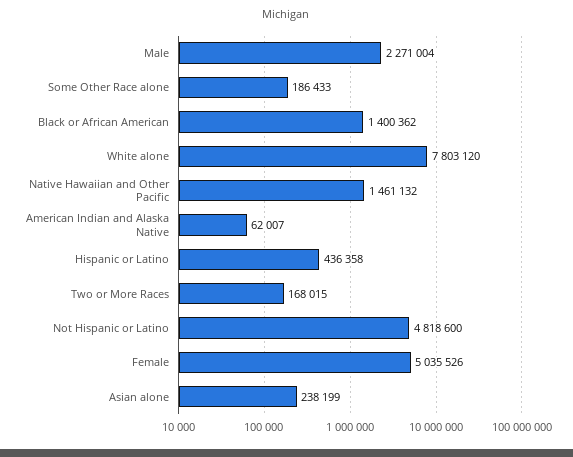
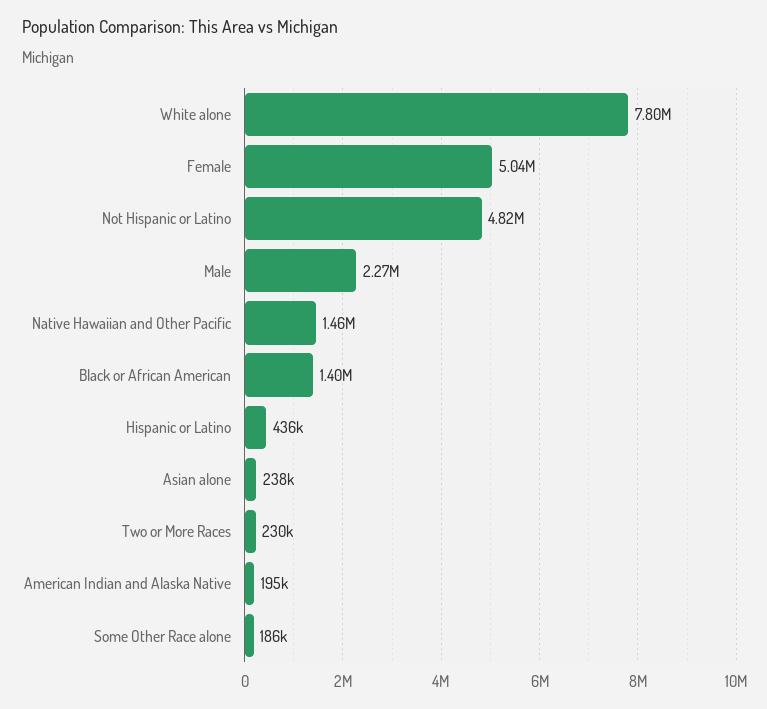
American Indian and Alaska Native: 62007 -> 195000
Two or More Races: 168015 -> 230000

